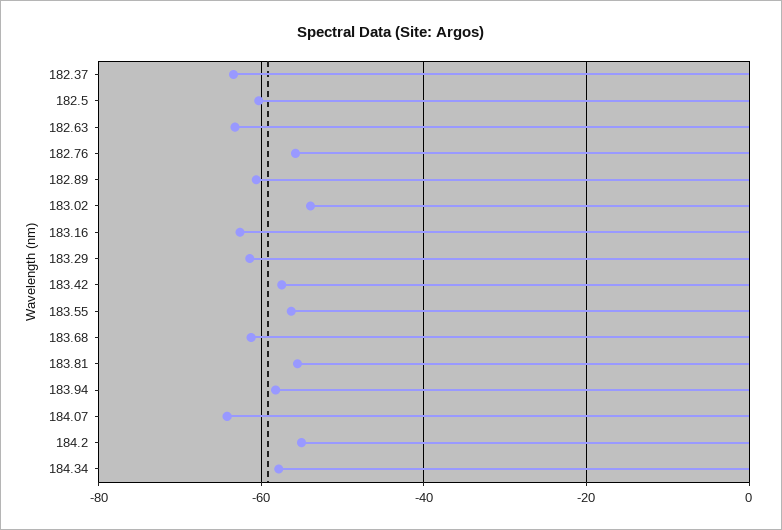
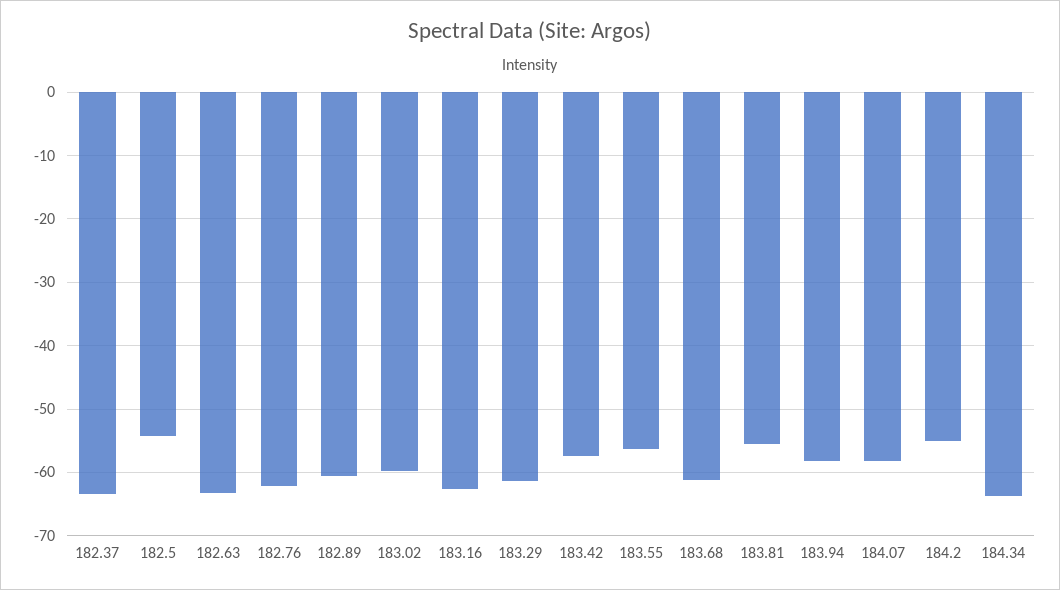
182.5: -60 -> -54
182.76: -56 -> -62
183.02: -54 -> -60
184.07: -64 -> -58
184.34: -58 -> -64

